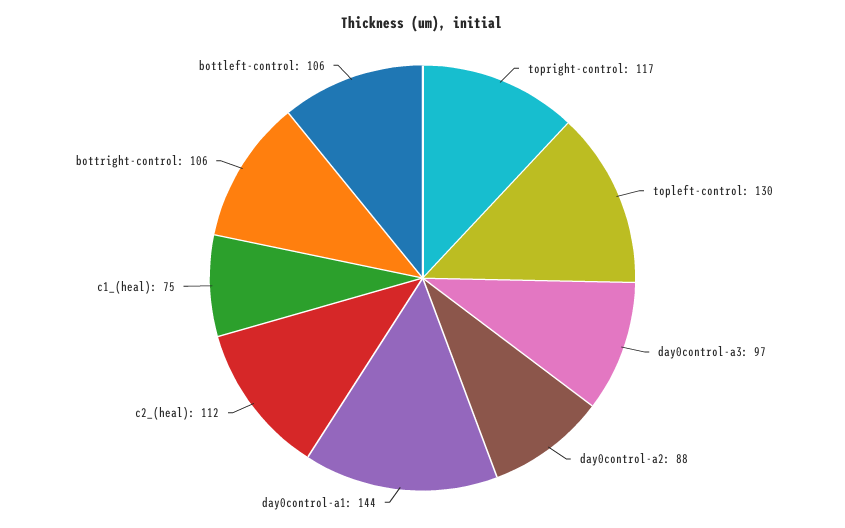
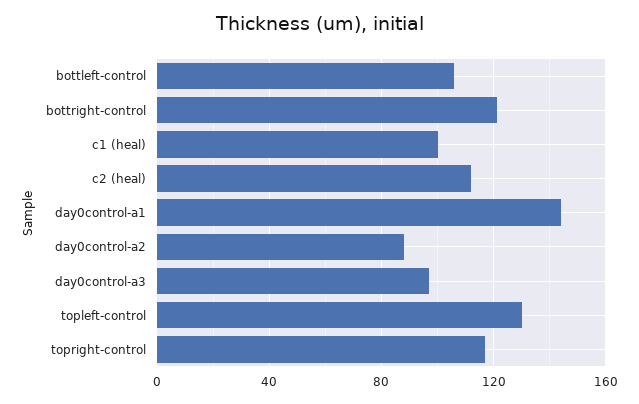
c1_(heal): 75 -> 100
bottright-control: 106 -> 120

